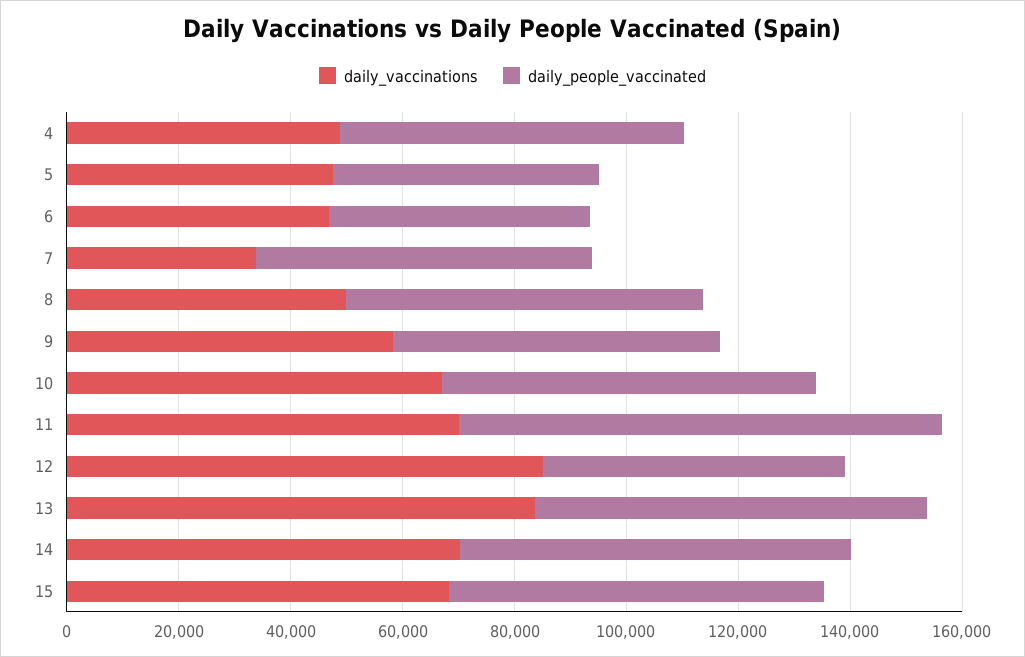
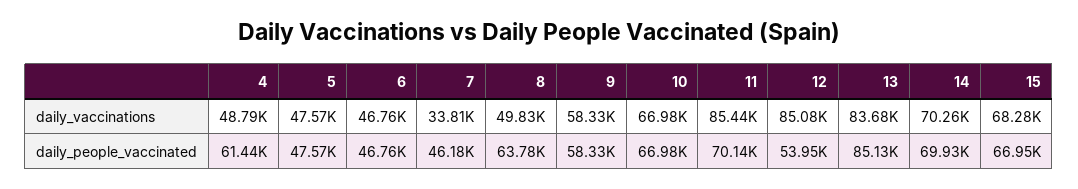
daily_people_vaccinated, 7: 60000 -> 46180
daily_vaccinations, 11: 70000 -> 85440
daily_people_vaccinated, 11: 85000 -> 70140
daily_people_vaccinated, 13: 70000 -> 85130

